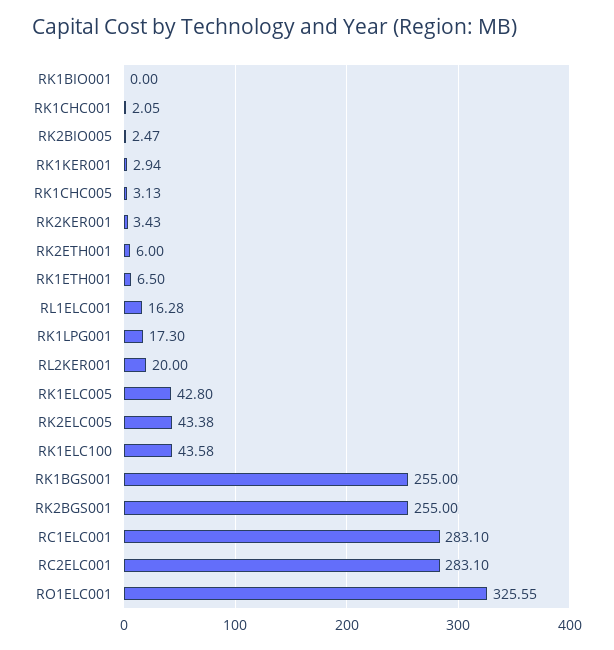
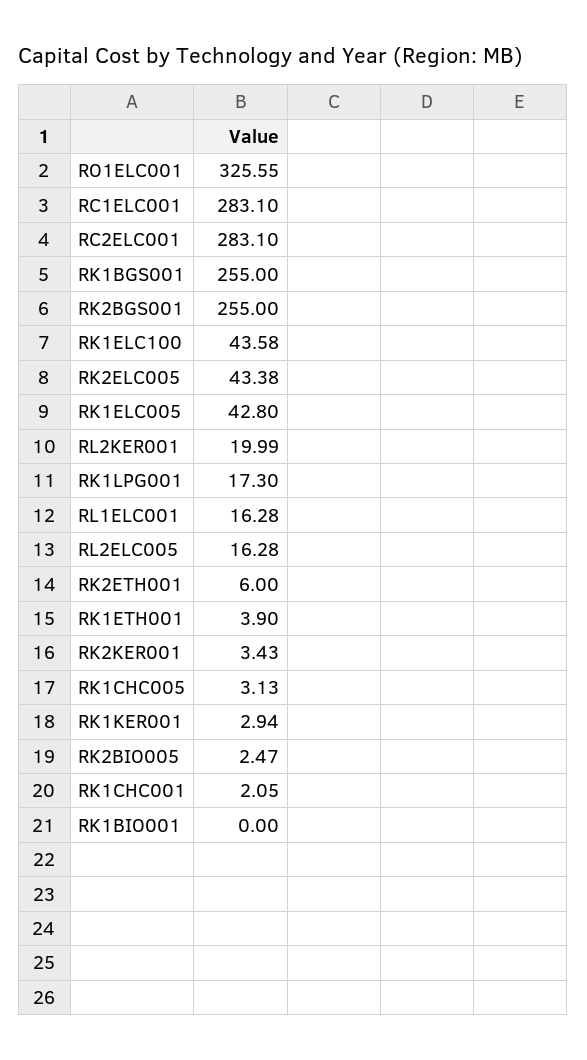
RK1ETH001: 6.5 -> 3.9
RL2KER001: 20 -> 19.99
RL2ELC005: none -> 16.28

